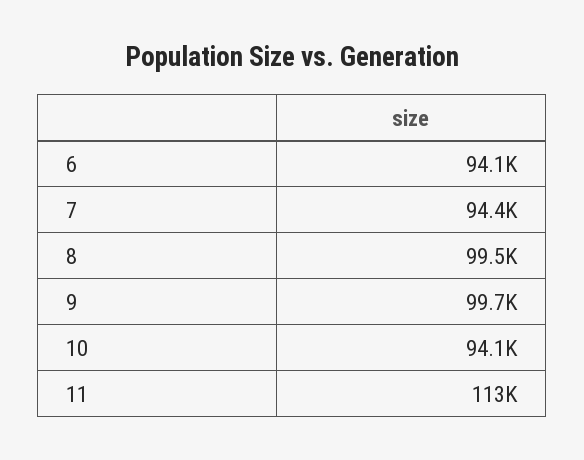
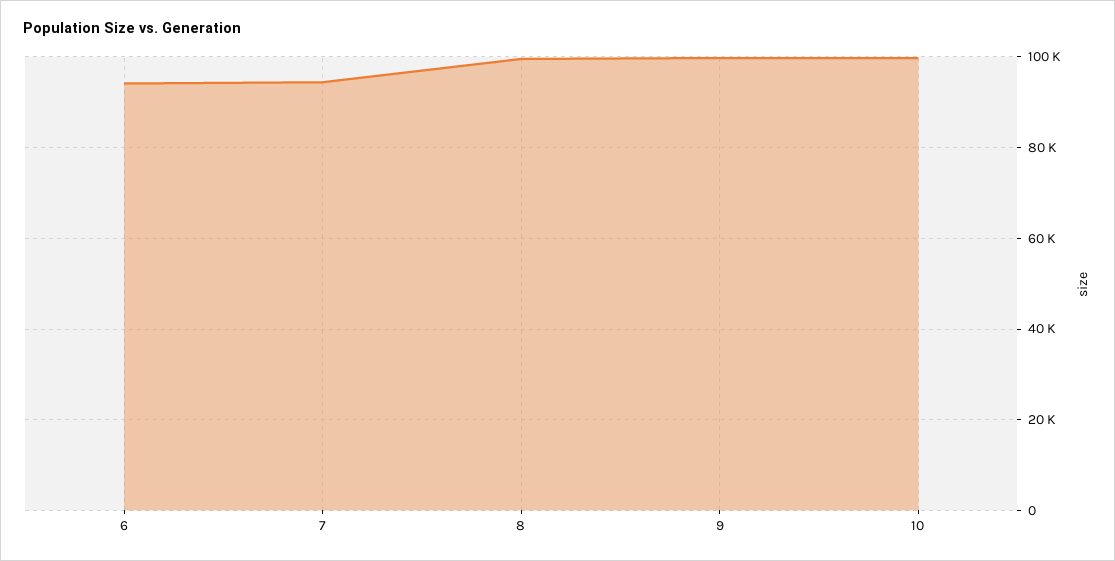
10: 94100 -> 100000
11: 113000 -> none

